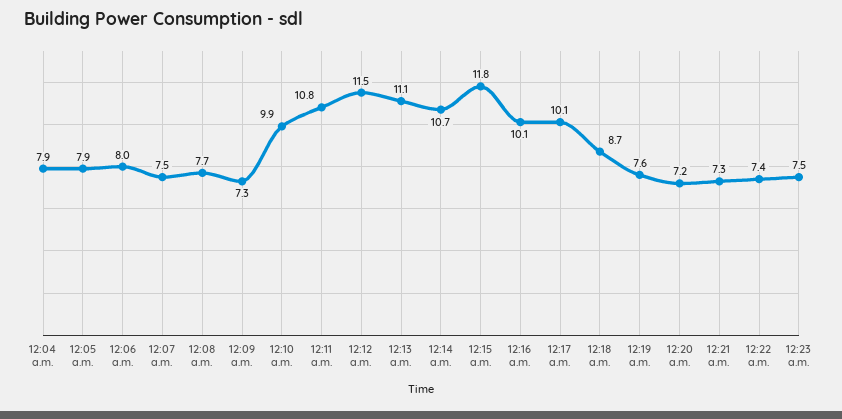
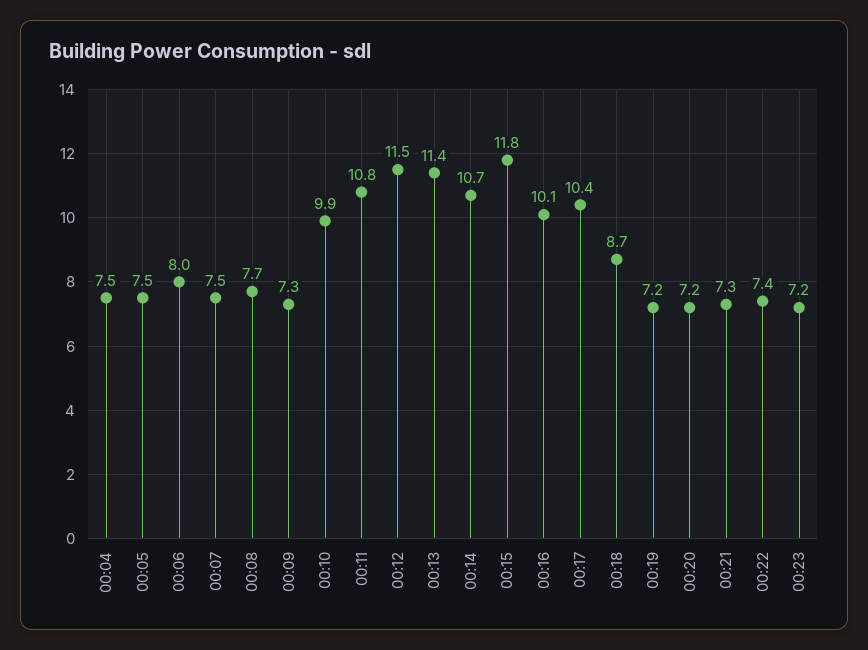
12:04 a.m.: 7.9 -> 7.5
12:05 a.m.: 7.9 -> 7.5
12:13 a.m.: 11.1 -> 11.4
12:17 a.m.: 10.1 -> 10.4
12:19 a.m.: 7.6 -> 7.2
12:23 a.m.: 7.5 -> 7.2

